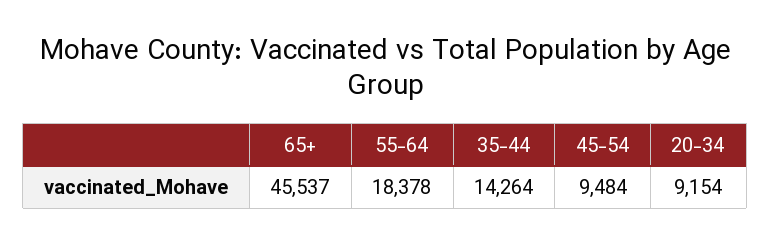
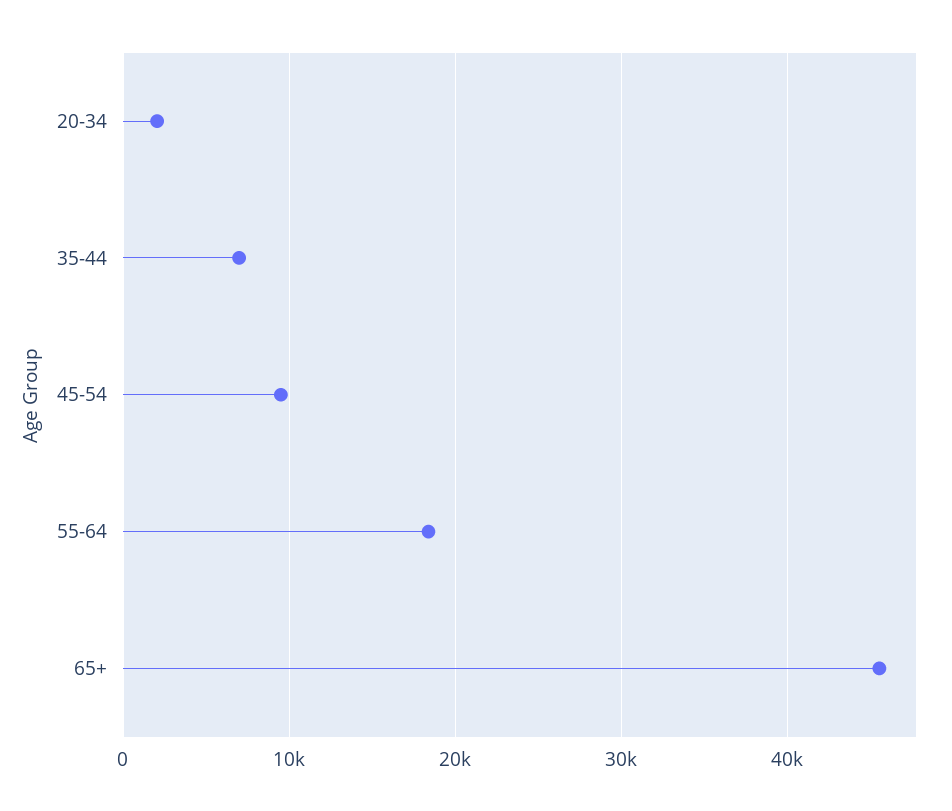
35-44: 14264 -> 7000
20-34: 9154 -> 2000

